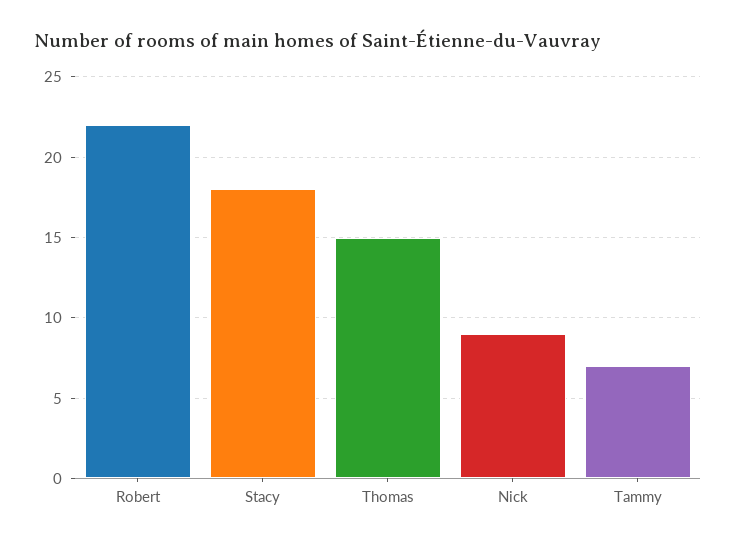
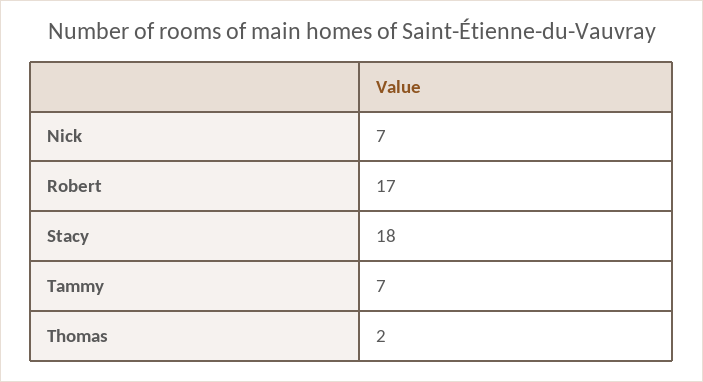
Robert: 22 -> 17
Thomas: 15 -> 2
Nick: 9 -> 7

